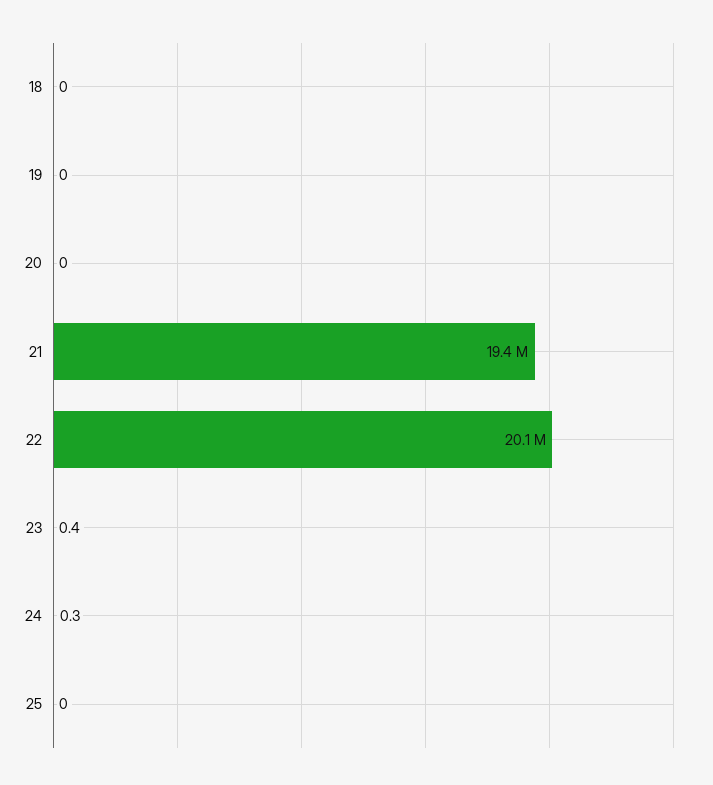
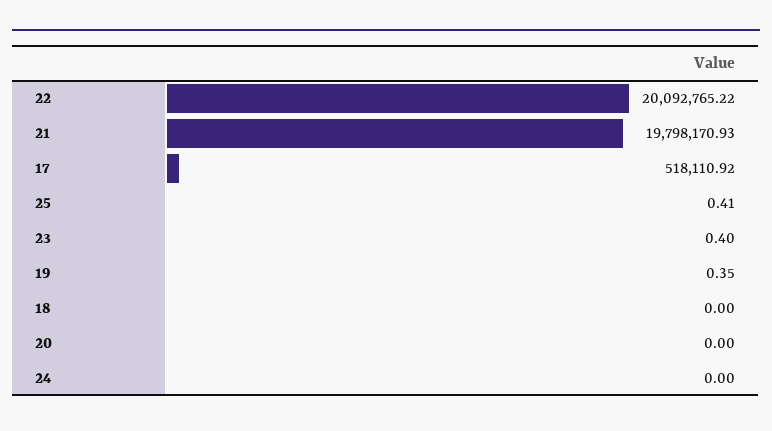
19: 0 -> 0.35
21: 19400000 -> 19798170.93
24: 0.3 -> 0
25: 0 -> 0.41
17: none -> 518110.92

